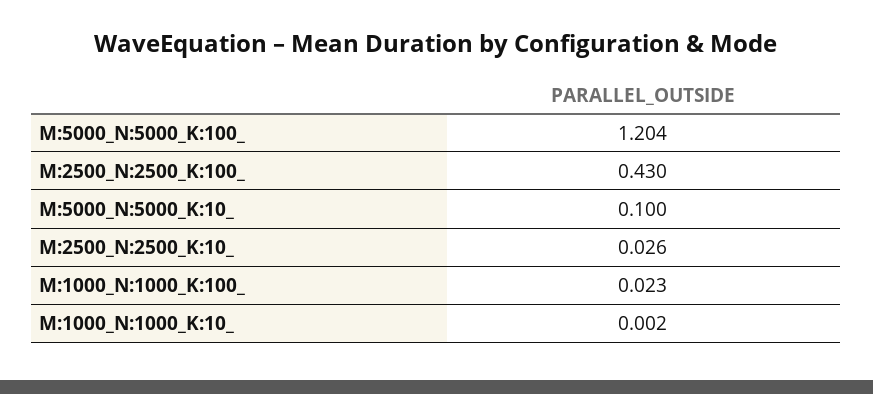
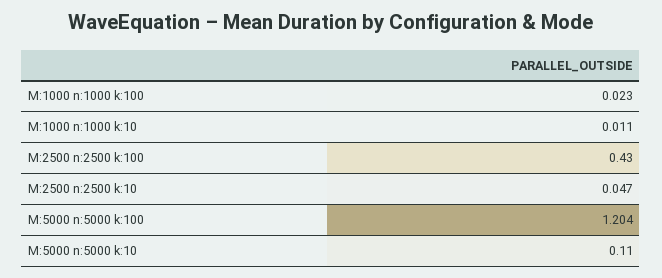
M:5000_N:5000_K:10_: 0.1 -> 0.11
M:2500_N:2500_K:10_: 0.026 -> 0.047
M:1000_N:1000_K:10_: 0.002 -> 0.011

